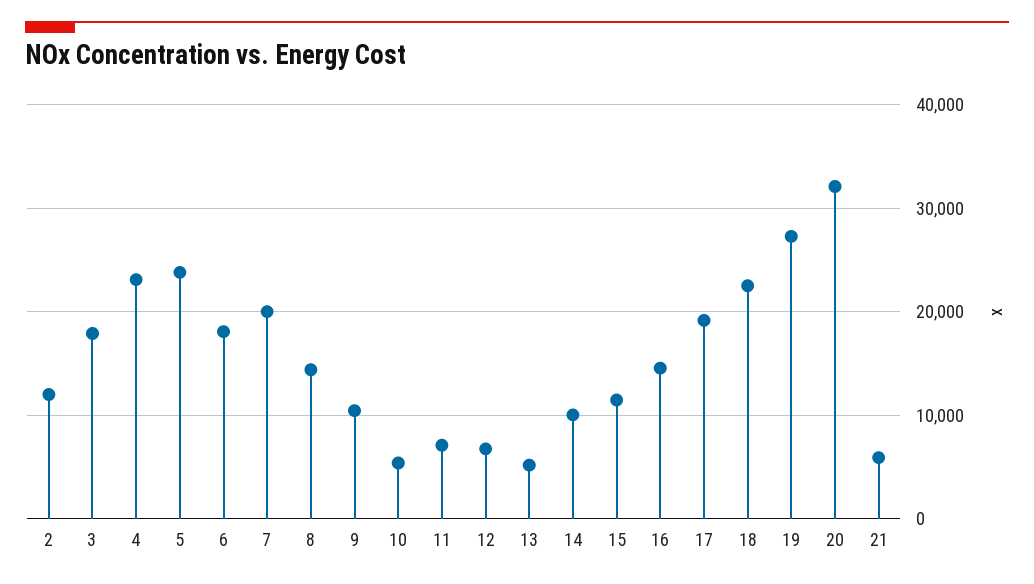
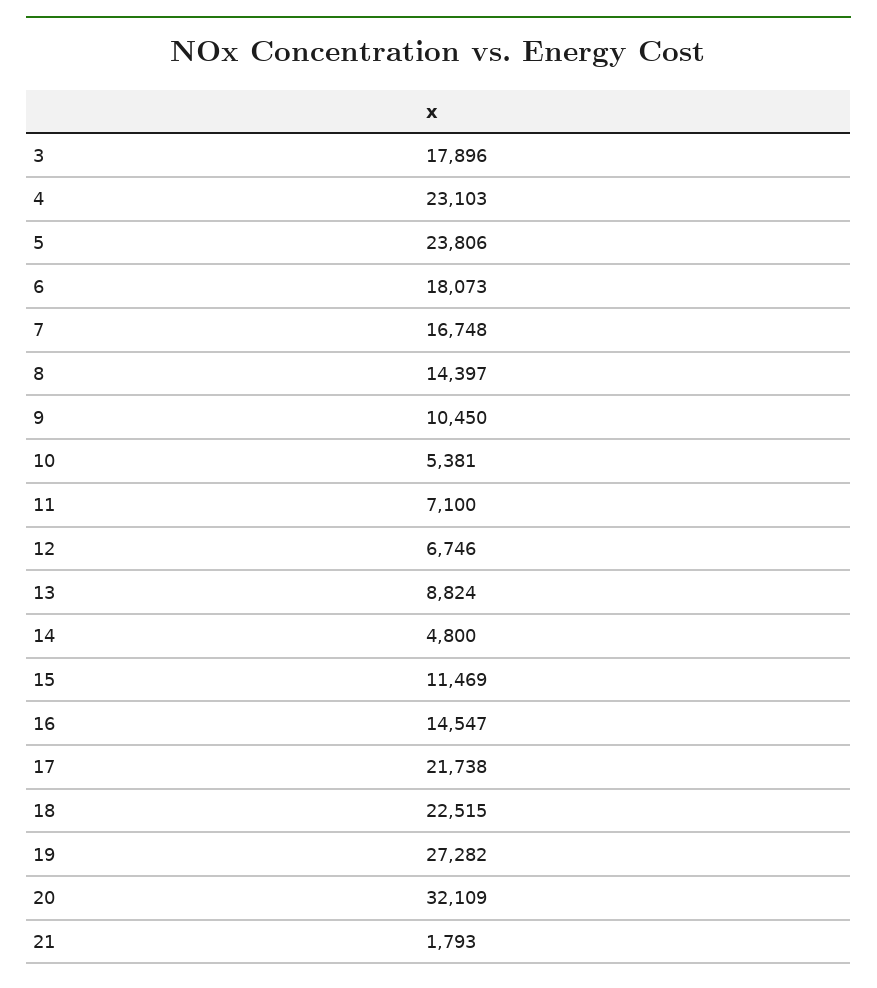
2: 12000 -> none
7: 20000 -> 16748
13: 5000 -> 8824
14: 10000 -> 4800
17: 19000 -> 21738
21: 6000 -> 1793

